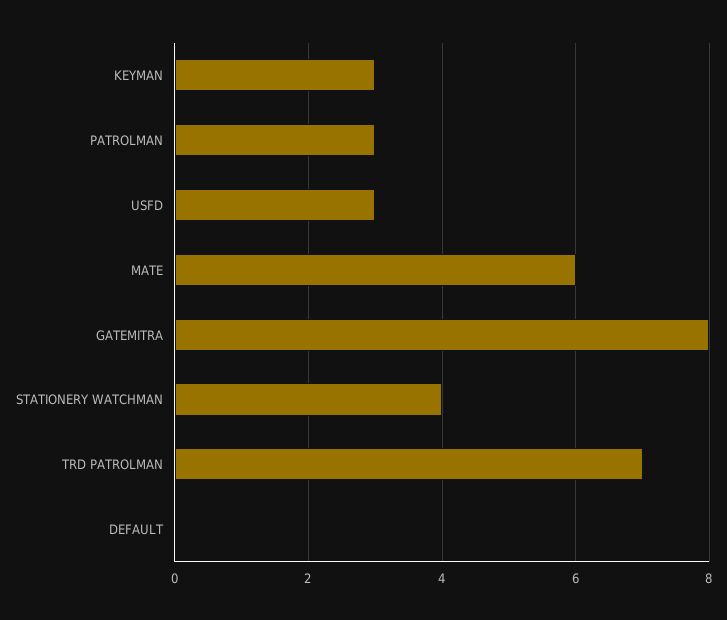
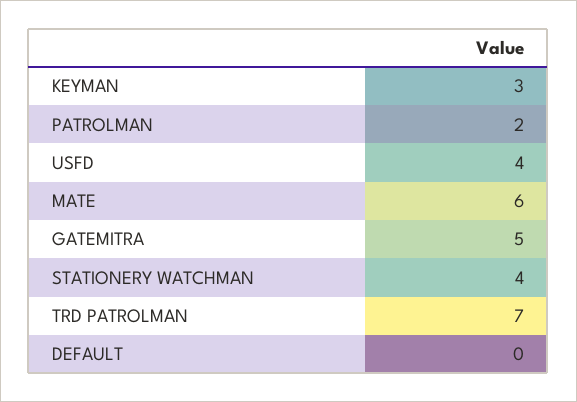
PATROLMAN: 3 -> 2
USFD: 3 -> 4
GATEMITRA: 8 -> 5

